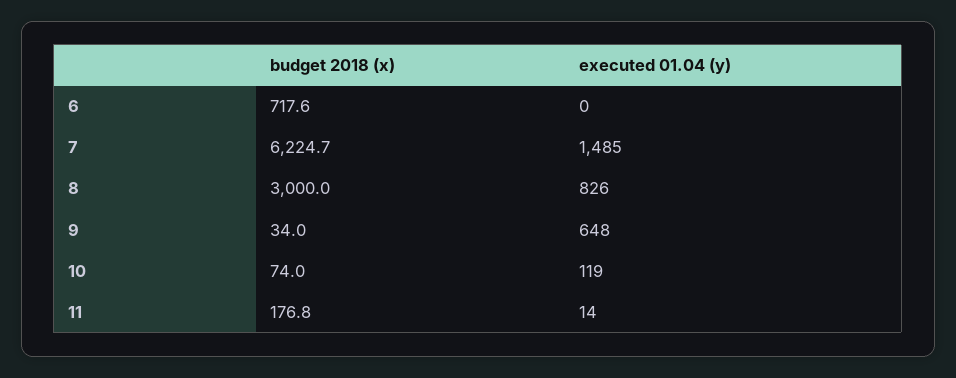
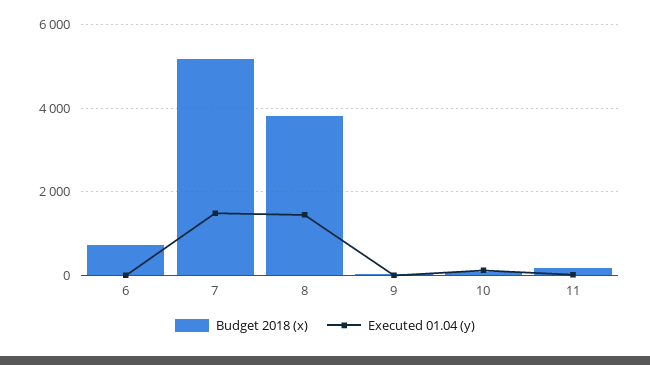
budget 2018 (x), 7: 6224.7 -> 5200
budget 2018 (x), 8: 3000 -> 3800
executed 01.04 (y), 8: 826 -> 1400
executed 01.04 (y), 9: 648 -> 0

